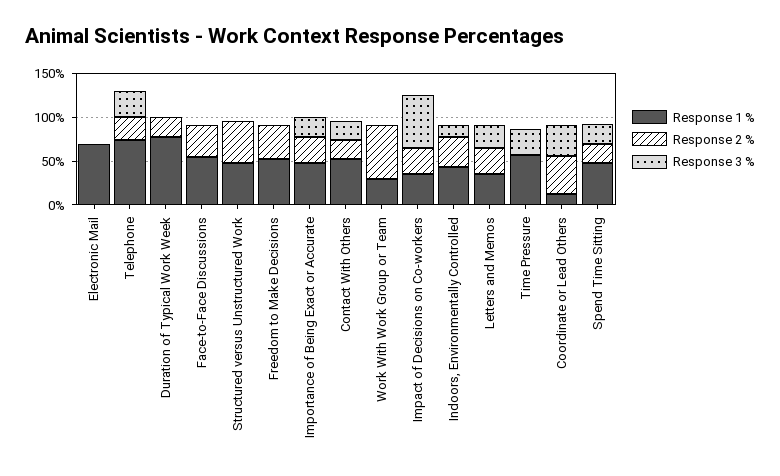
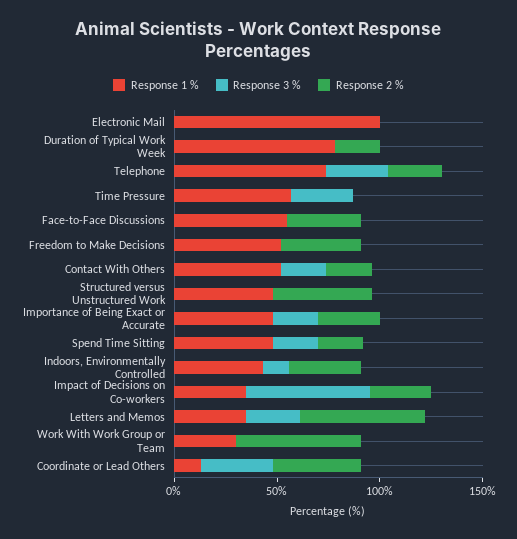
Response 1 %, Electronic Mail: 70 -> 100
Response 2 %, Letters and Memos: 30 -> 60

